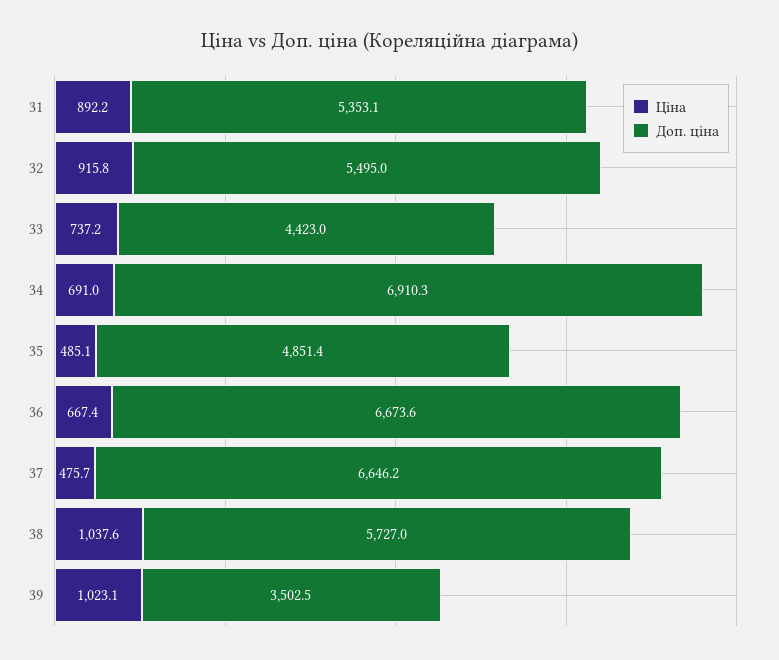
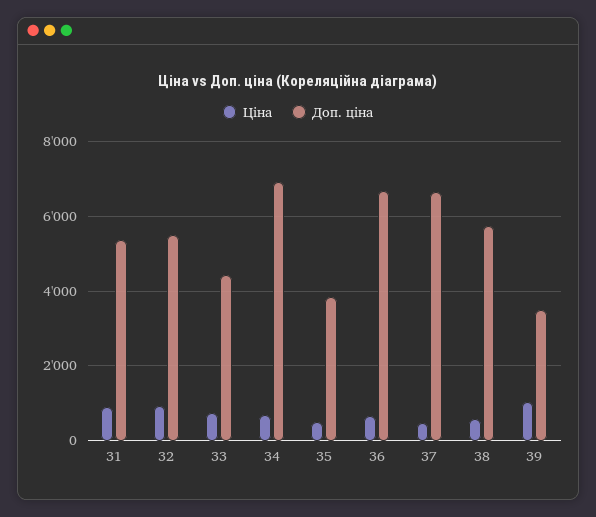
Доп. ціна, 35: 4851.4 -> 3800
Ціна, 38: 1037.6 -> 600

